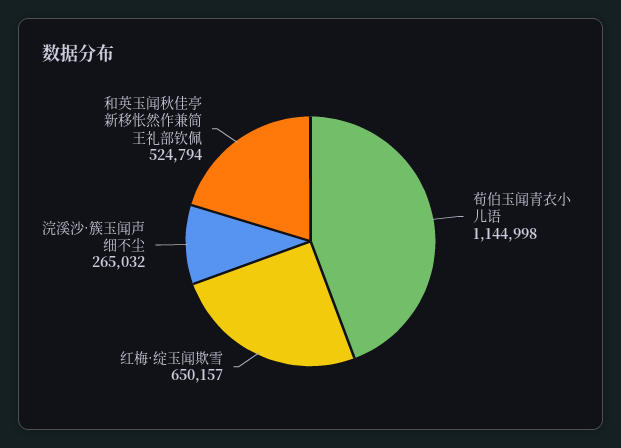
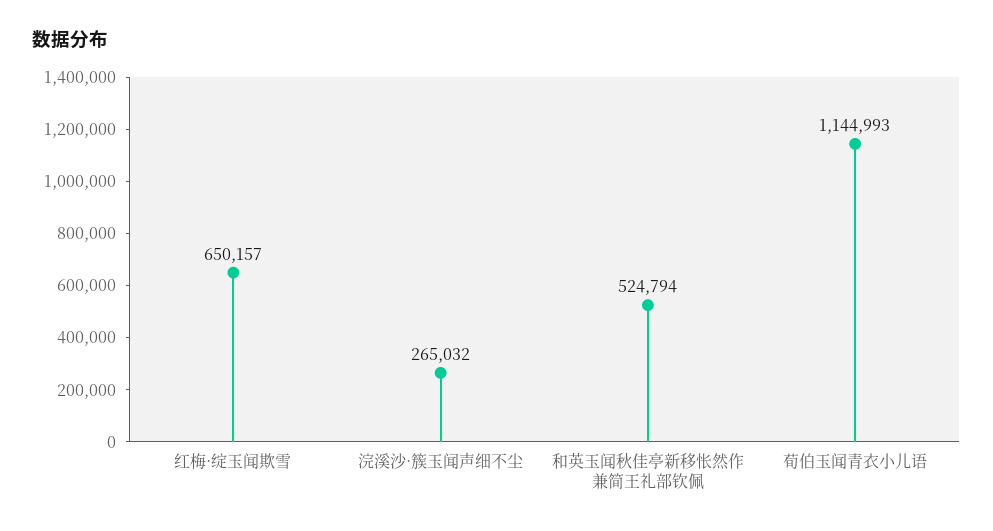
荀伯玉闻青衣小儿语: 1144998 -> 1144993

